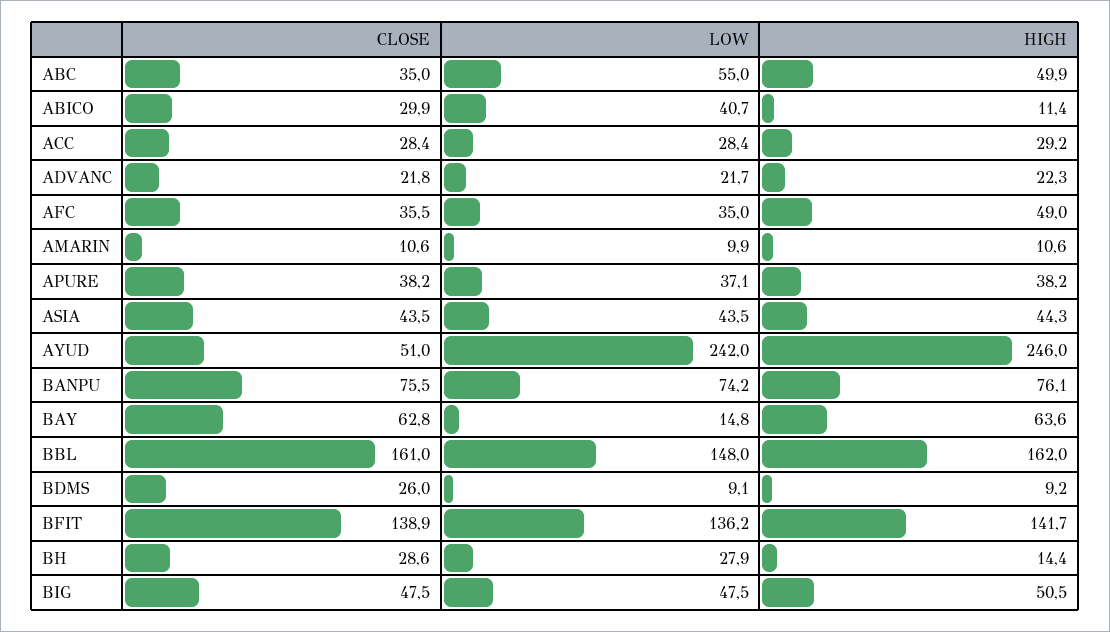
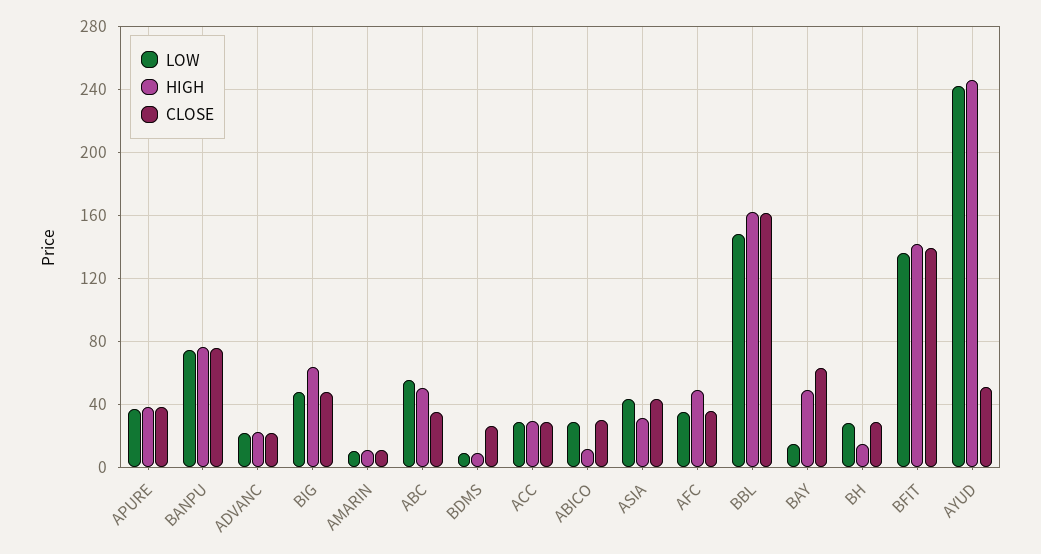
LOW, ABICO: 40.7 -> 30
HIGH, ASIA: 44.3 -> 30
HIGH, BAY: 63.6 -> 50
HIGH, BIG: 50.5 -> 65

